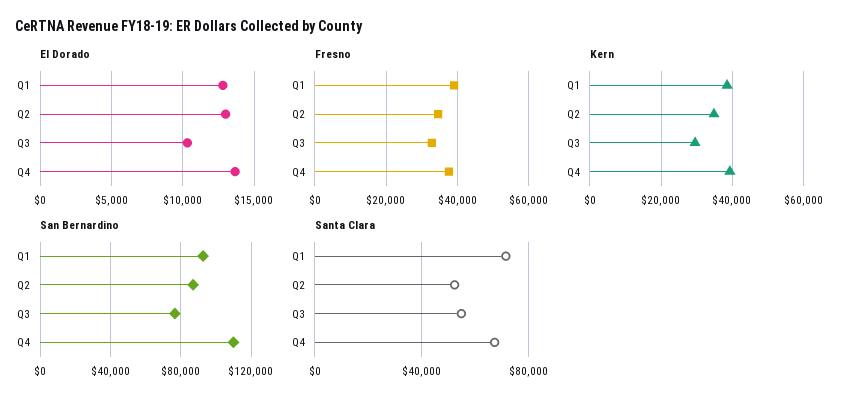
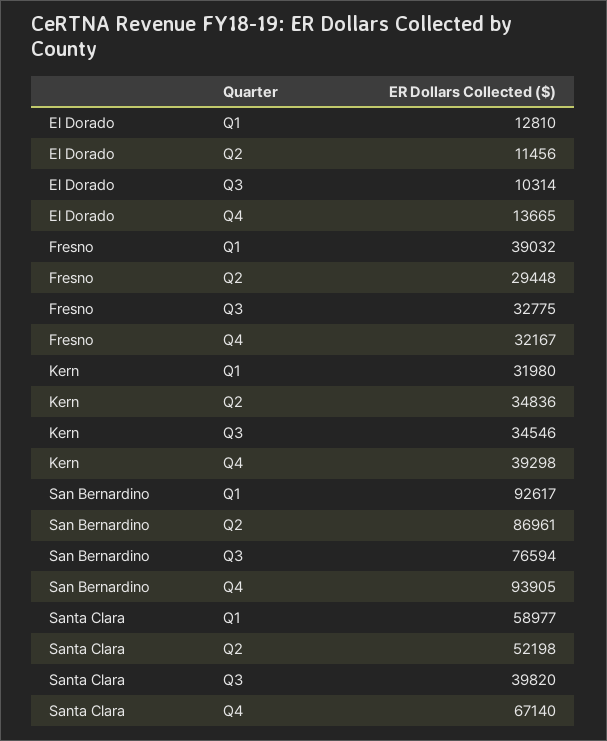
El Dorado, Q2: 13000 -> 11456
Fresno, Q2: 34000 -> 29448
Fresno, Q4: 38000 -> 32167
Kern, Q1: 38000 -> 31980
Kern, Q3: 30000 -> 34546
San Bernardino, Q4: 110000 -> 93905
Santa Clara, Q1: 70000 -> 58977
Santa Clara, Q3: 55000 -> 39820

